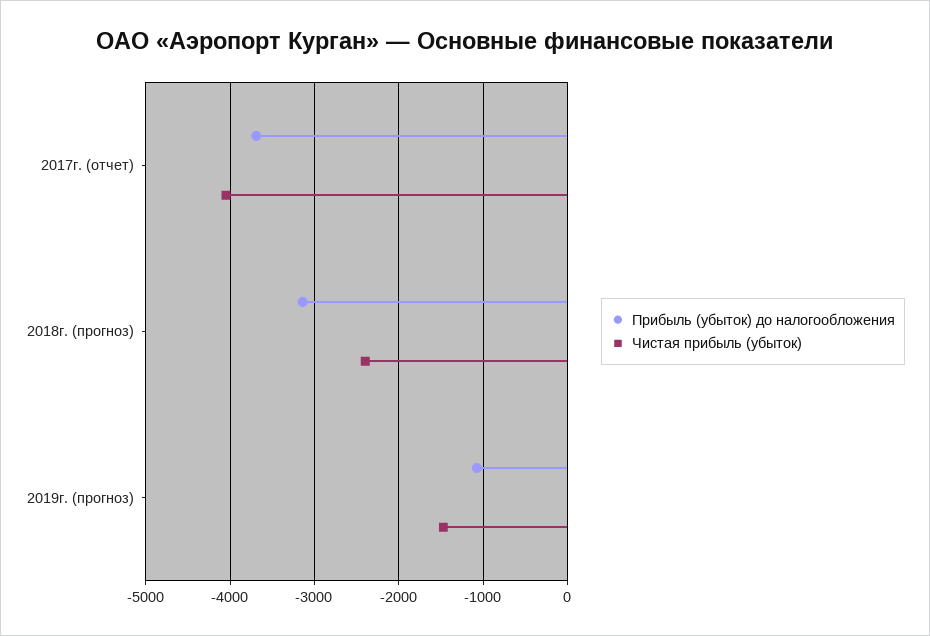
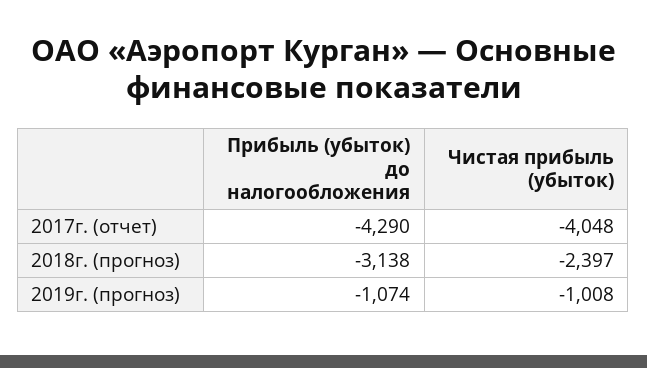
Прибыль (убыток) до налогообложения, 2017г. (отчет): -3700 -> -4290
Чистая прибыль (убыток), 2019г. (прогноз): -1500 -> -1008

